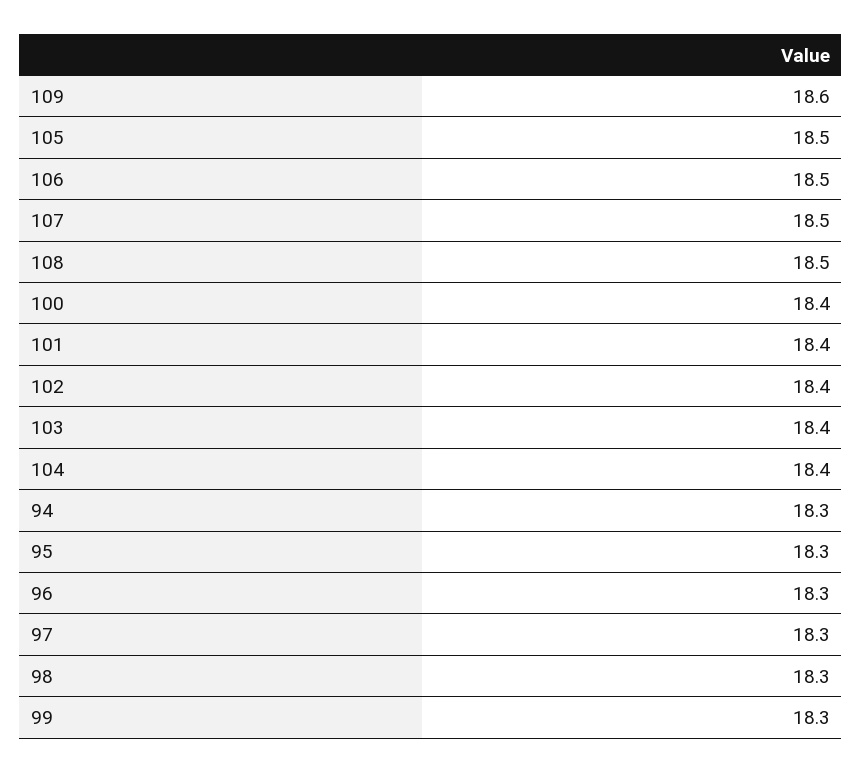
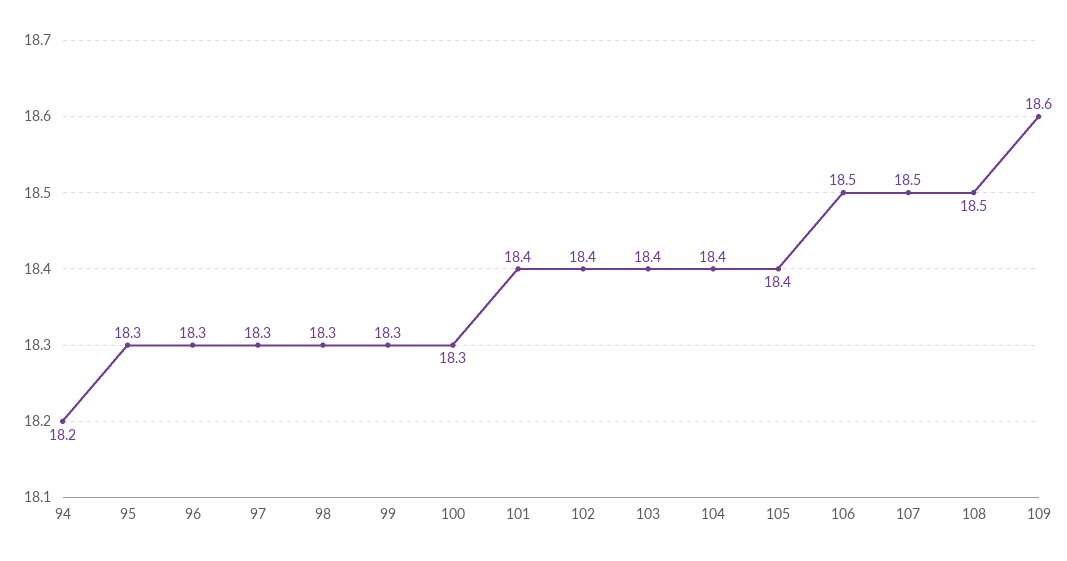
105: 18.5 -> 18.4
100: 18.4 -> 18.3
94: 18.3 -> 18.2

